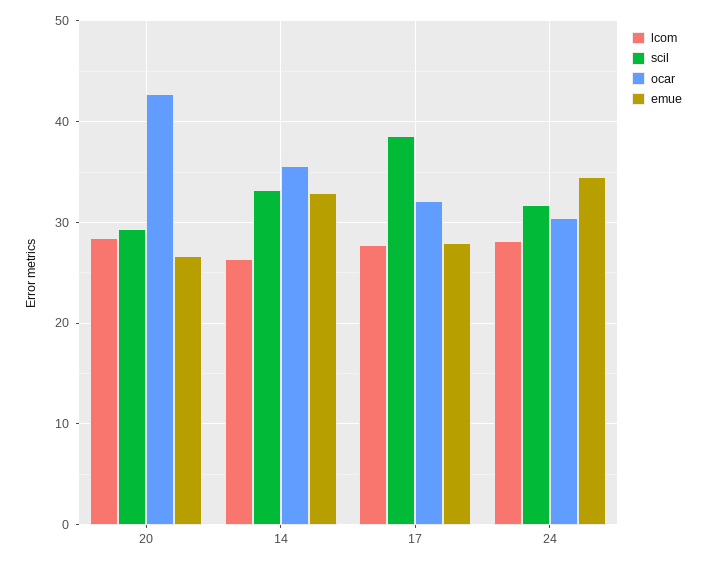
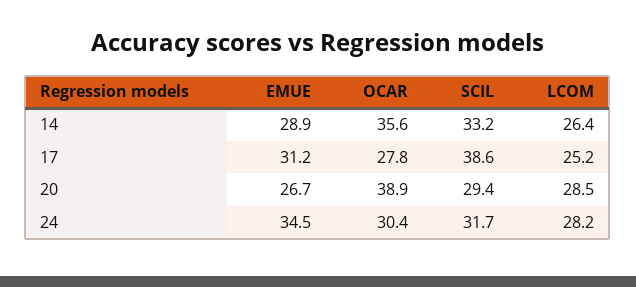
ocar, 20: 43 -> 38.9
emue, 14: 33 -> 28.9
lcom, 17: 28 -> 25.2
ocar, 17: 32 -> 27.8
emue, 17: 28 -> 31.2

